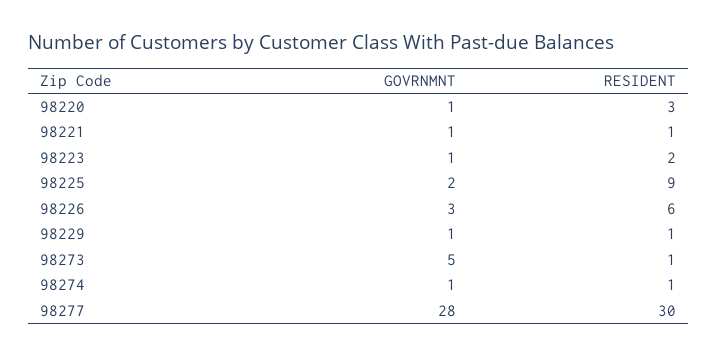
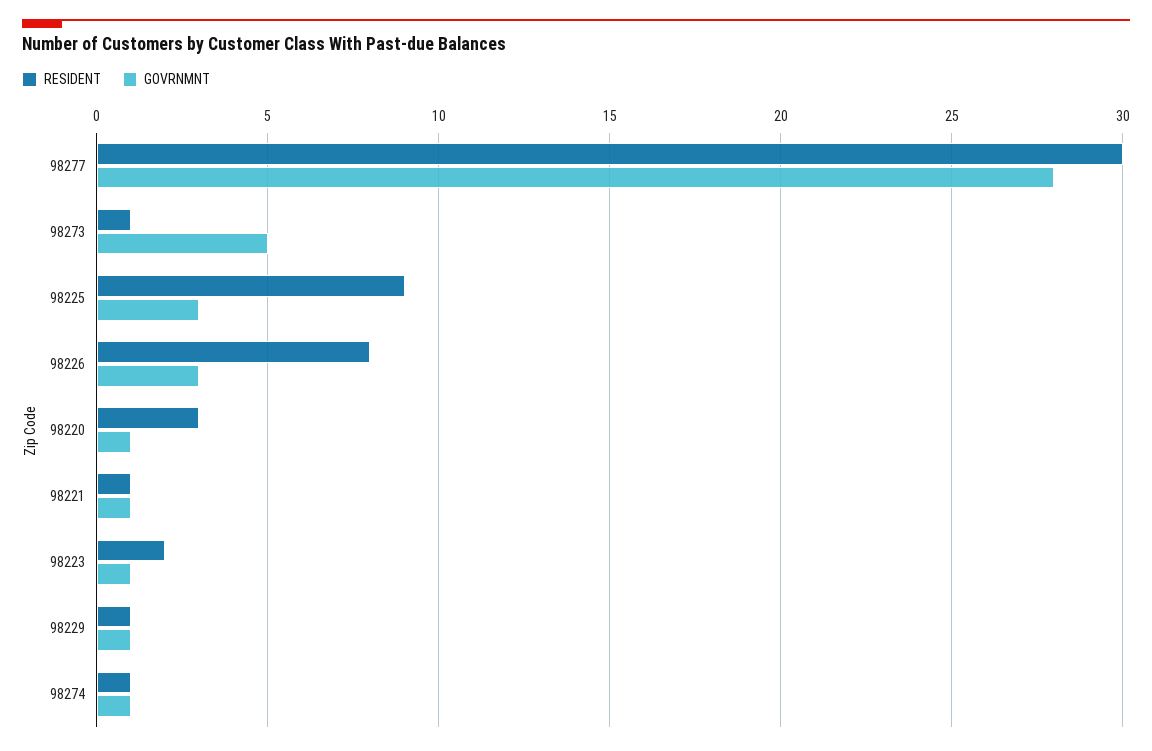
GOVRNMNT, 98225: 2 -> 3
RESIDENT, 98226: 6 -> 8

